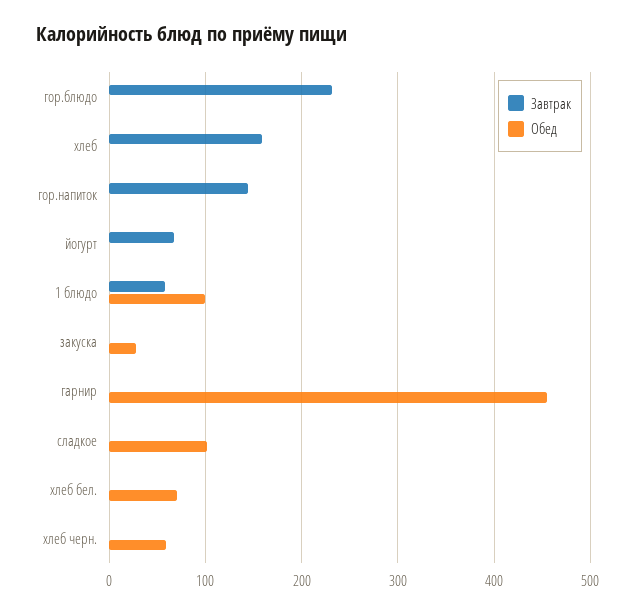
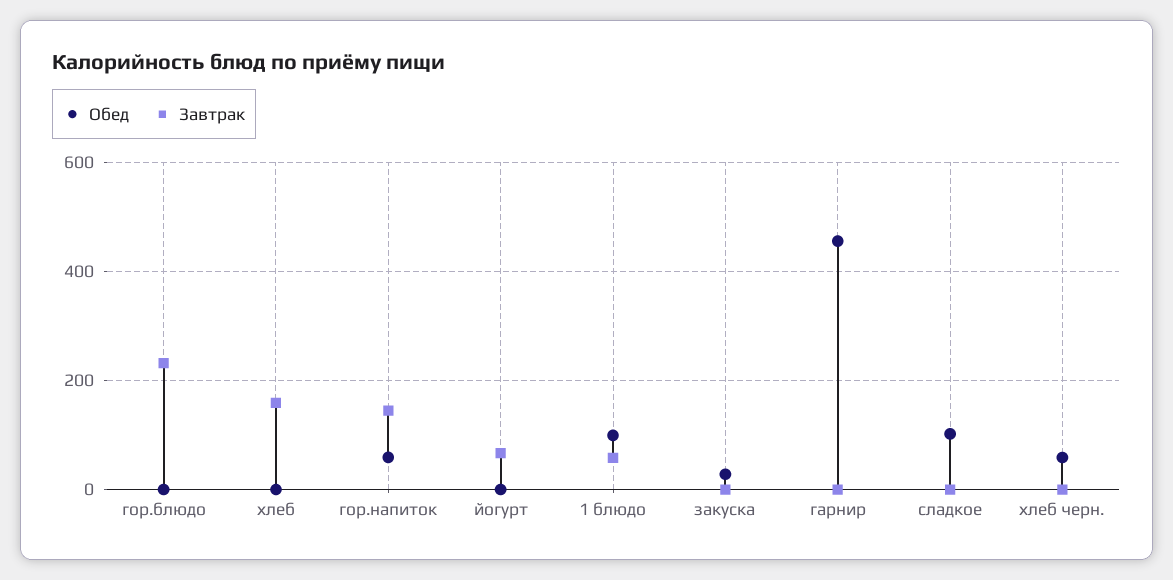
Обед, гор.напиток: 0 -> 60
Завтрак, хлеб бел.: 0 -> none
Обед, хлеб бел.: 70 -> none

